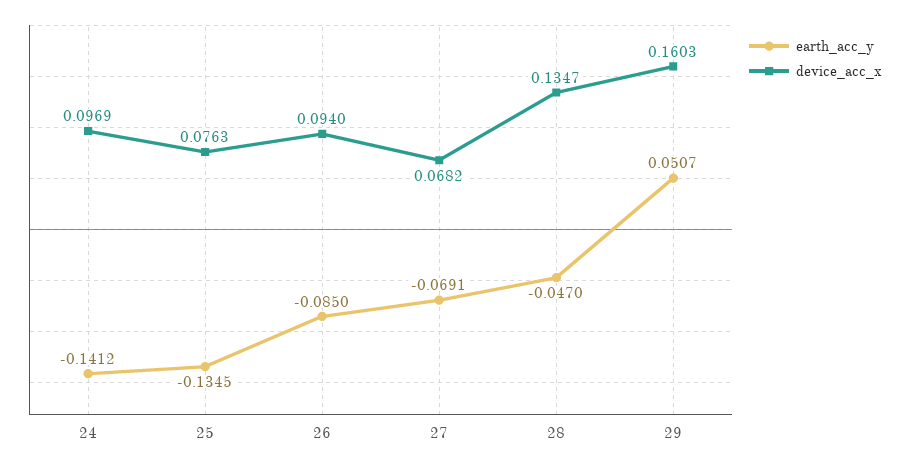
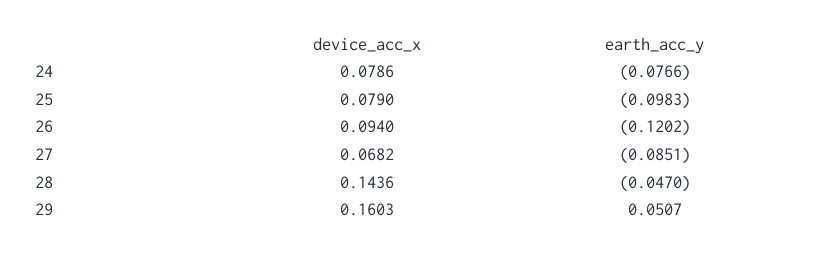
earth_acc_y, 24: -0.1412 -> -0.0766
device_acc_x, 24: 0.0969 -> 0.0786
earth_acc_y, 25: -0.1345 -> -0.0983
device_acc_x, 25: 0.0763 -> 0.079
earth_acc_y, 26: -0.085 -> -0.1202
earth_acc_y, 27: -0.0691 -> -0.0851
device_acc_x, 28: 0.1347 -> 0.1436

